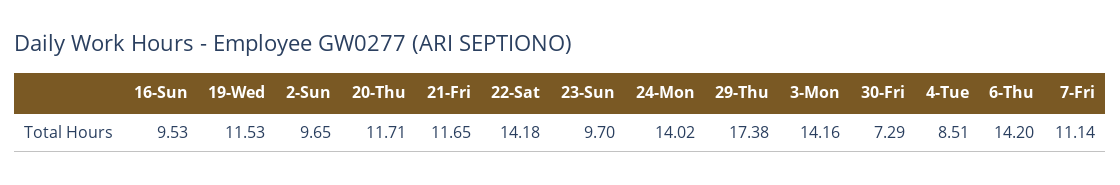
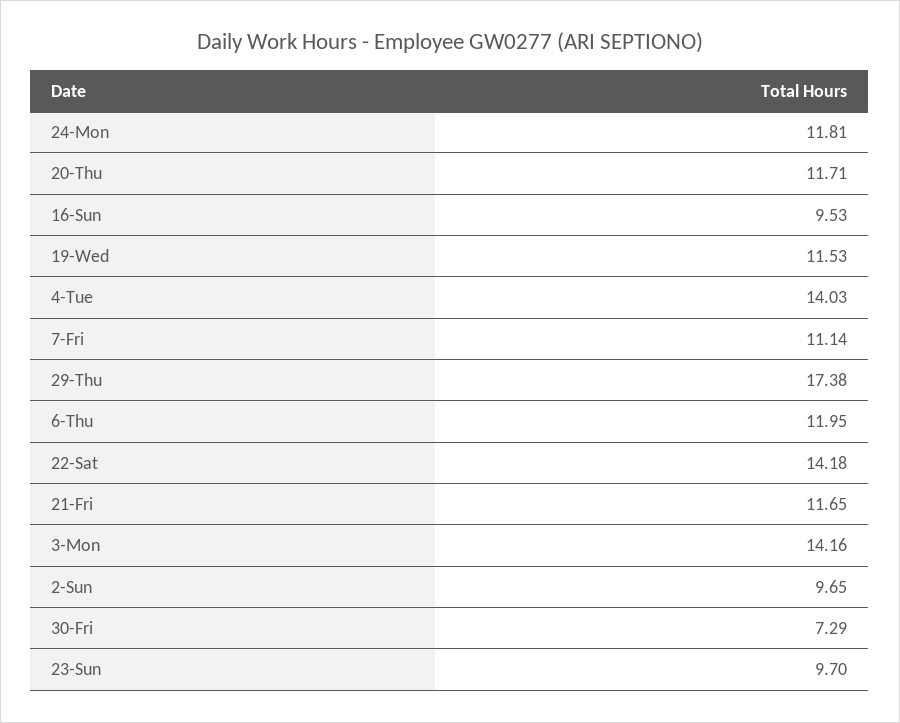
24-Mon: 14.02 -> 11.81
4-Tue: 8.51 -> 14.03
6-Thu: 14.2 -> 11.95

